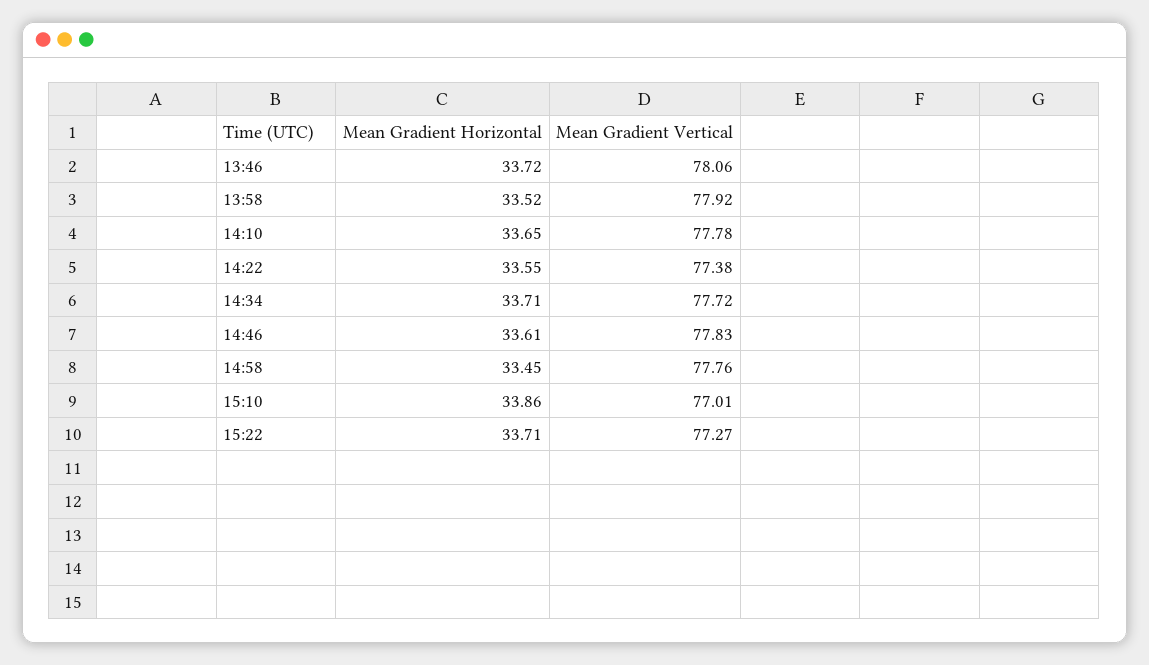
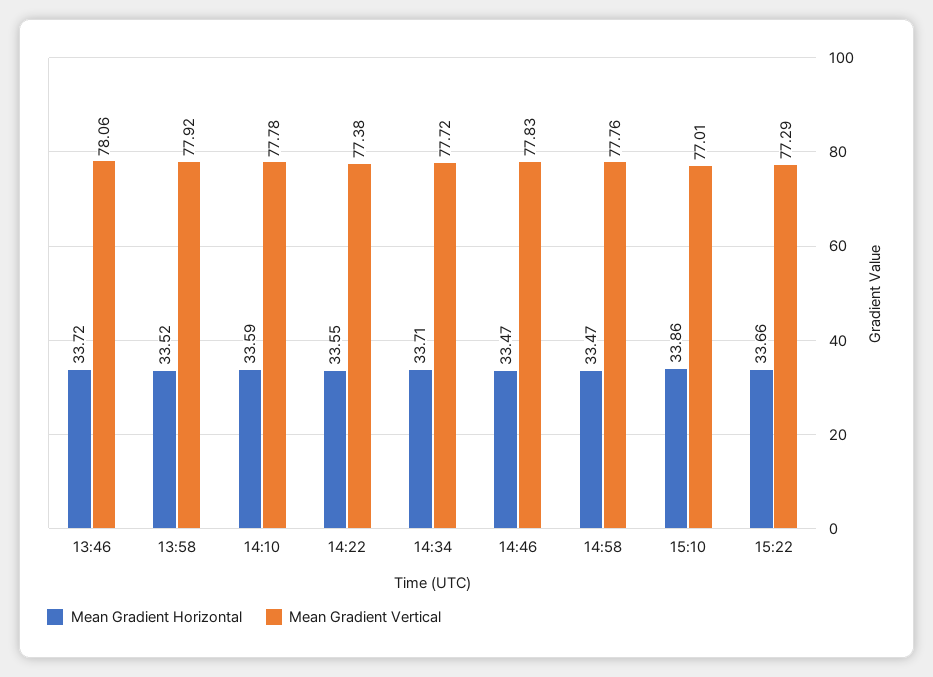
Mean Gradient Horizontal, 14:10: 33.65 -> 33.59
Mean Gradient Horizontal, 14:46: 33.61 -> 33.47
Mean Gradient Horizontal, 14:58: 33.45 -> 33.47
Mean Gradient Horizontal, 15:22: 33.71 -> 33.66
Mean Gradient Vertical, 15:22: 77.27 -> 77.29

